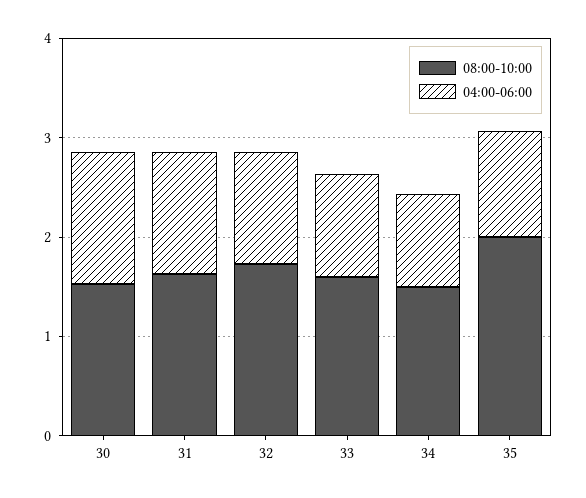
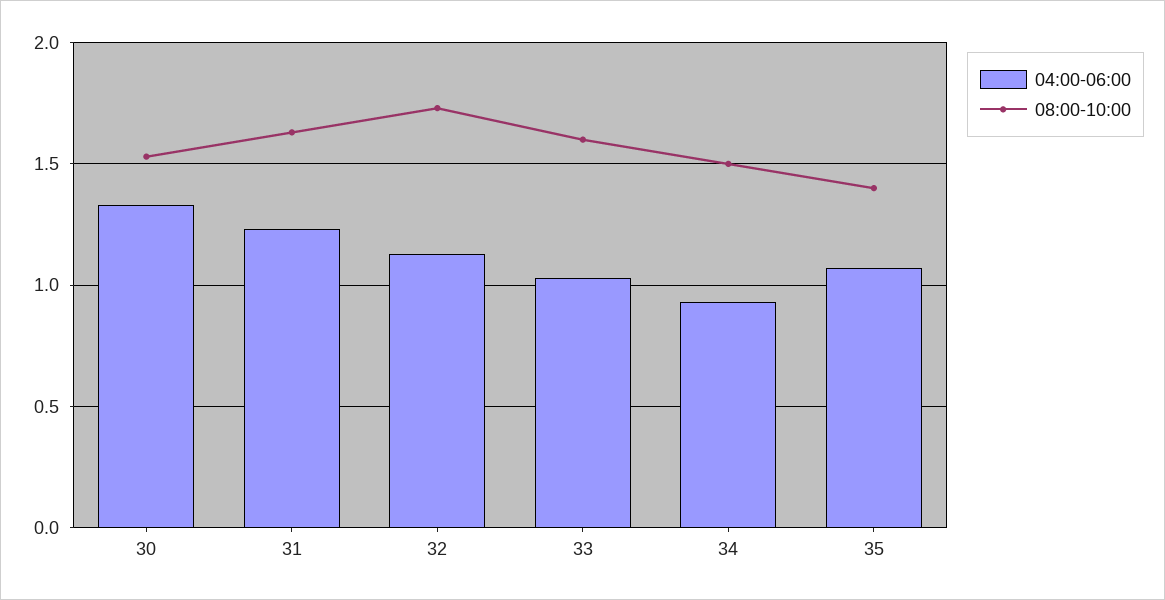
08:00-10:00, 35: 2 -> 1.4

